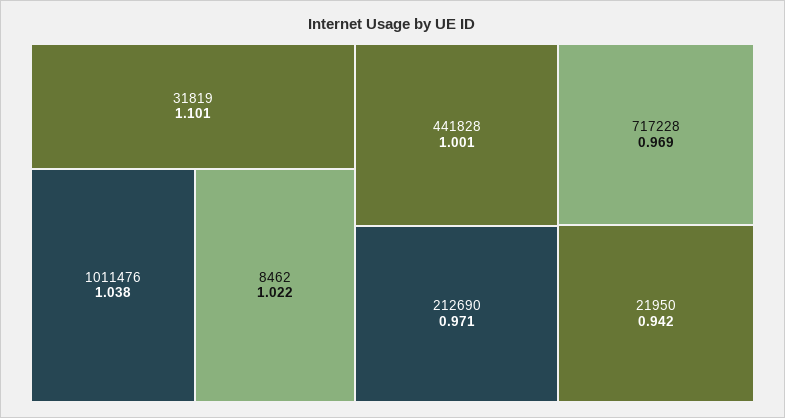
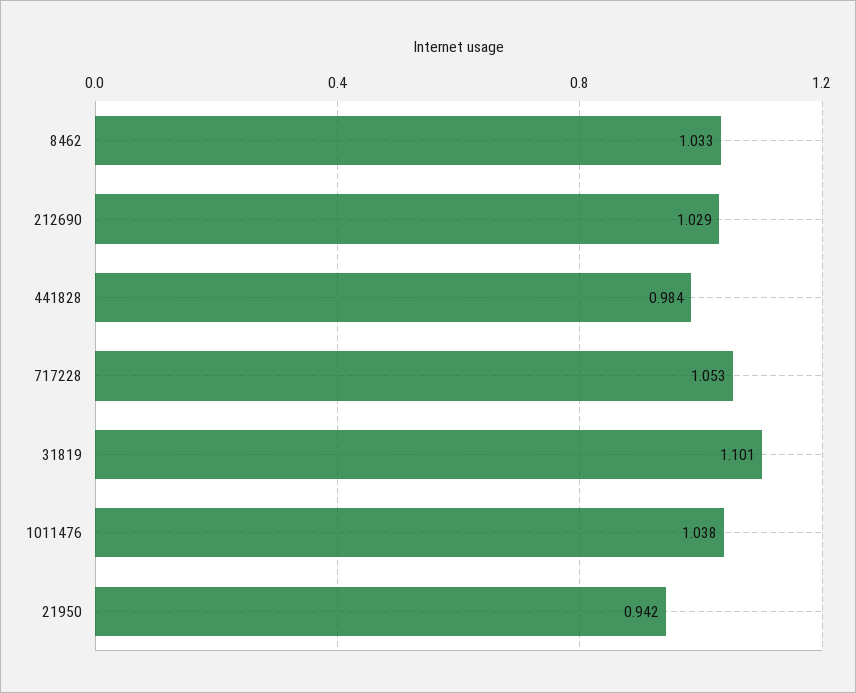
8462: 1.022 -> 1.033
441828: 1.001 -> 0.984
212690: 0.971 -> 1.029
717228: 0.969 -> 1.053

